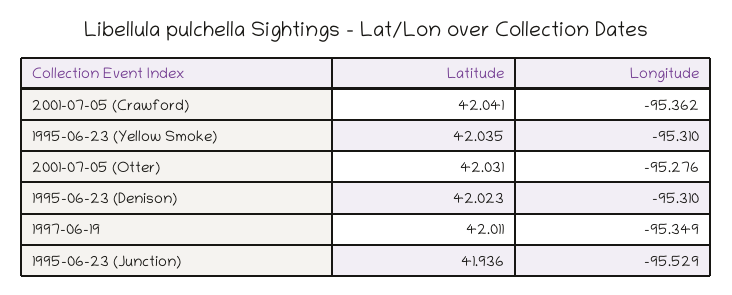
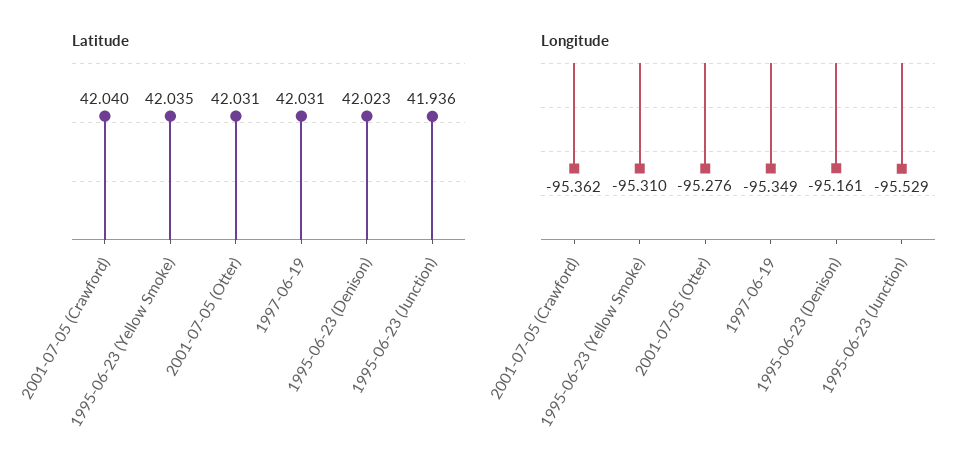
Latitude, 2001-07-05 (Crawford): 42.041 -> 42.04
Longitude, 1995-06-23 (Denison): -95.31 -> -95.161
Latitude, 1997-06-19: 42.011 -> 42.031

